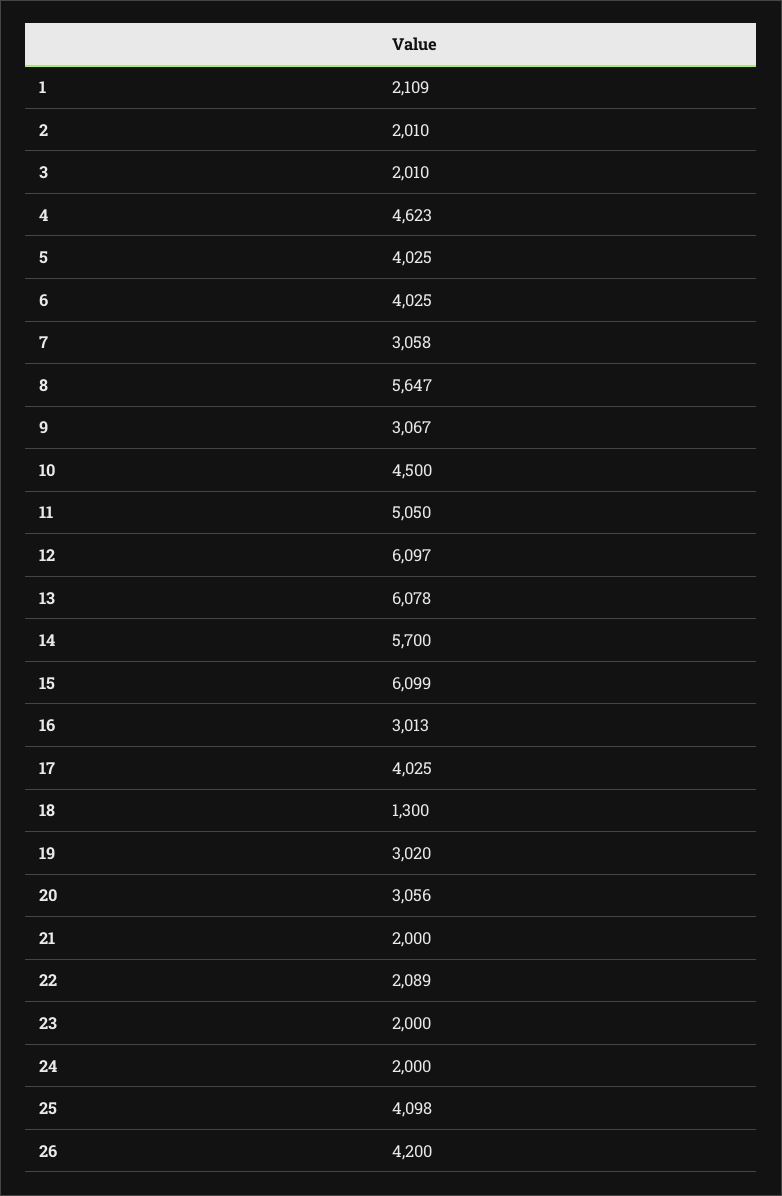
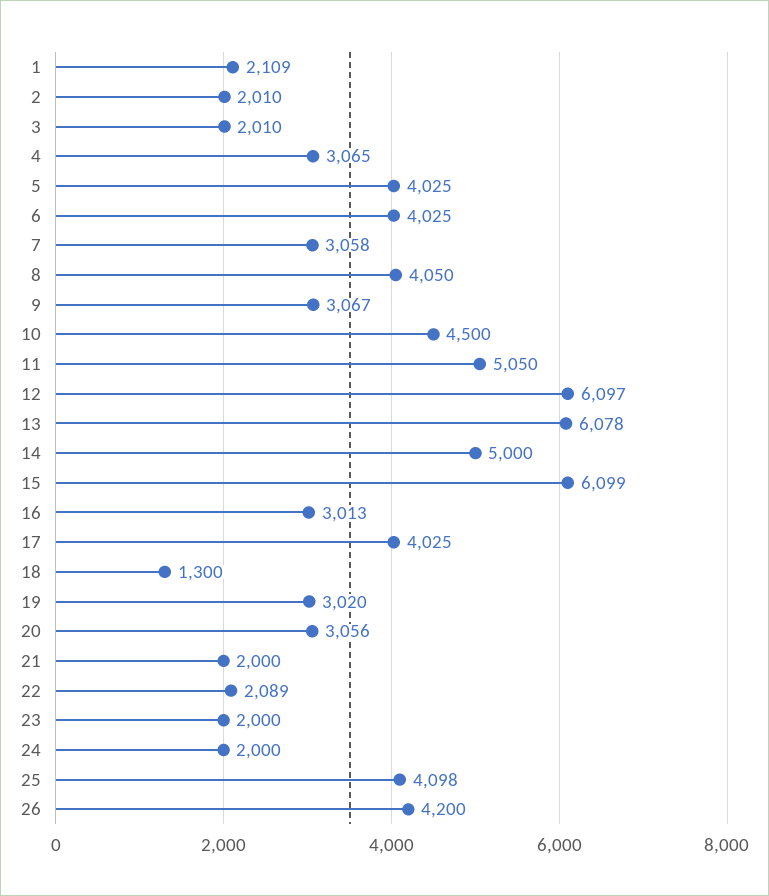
4: 4623 -> 3065
8: 5647 -> 4050
14: 5700 -> 5000

